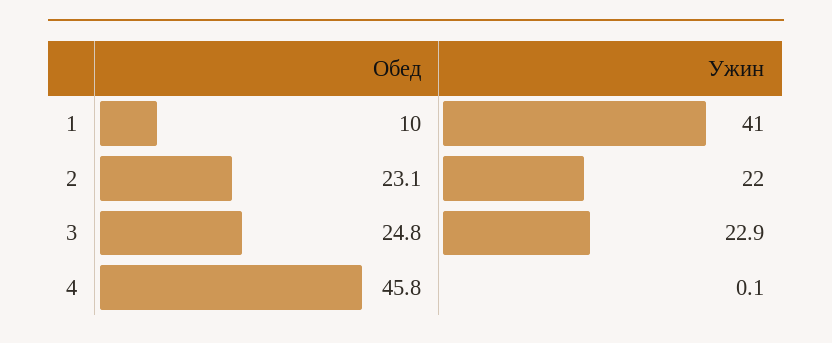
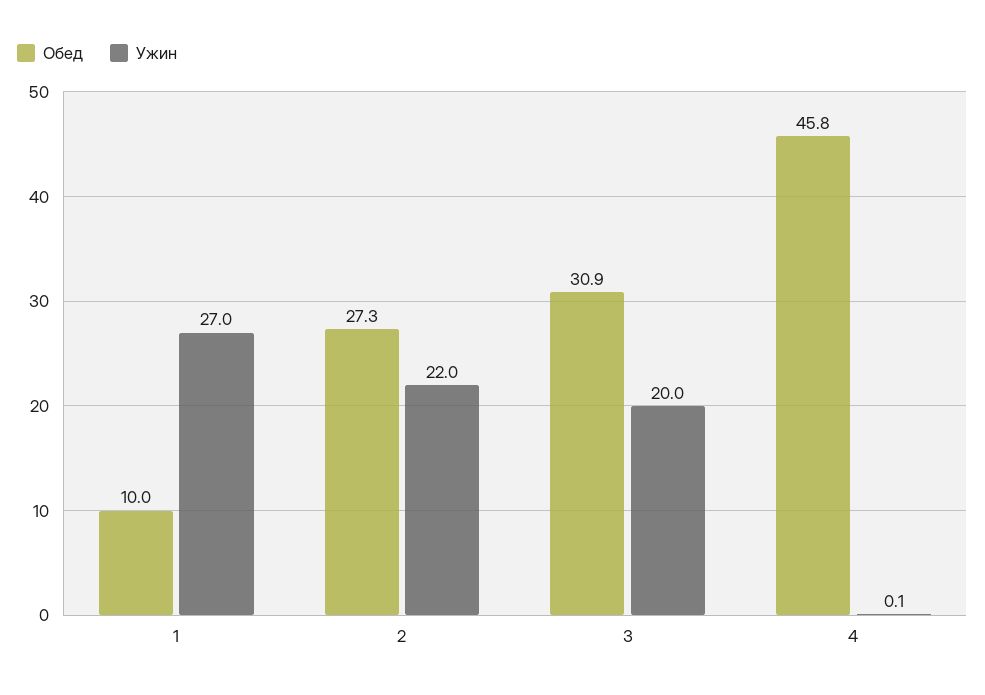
Ужин, 1: 41 -> 27
Обед, 2: 23.1 -> 27.3
Обед, 3: 24.8 -> 30.9
Ужин, 3: 22.9 -> 20

